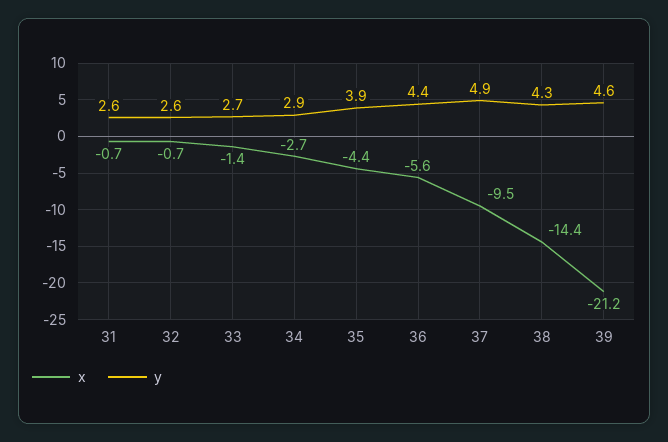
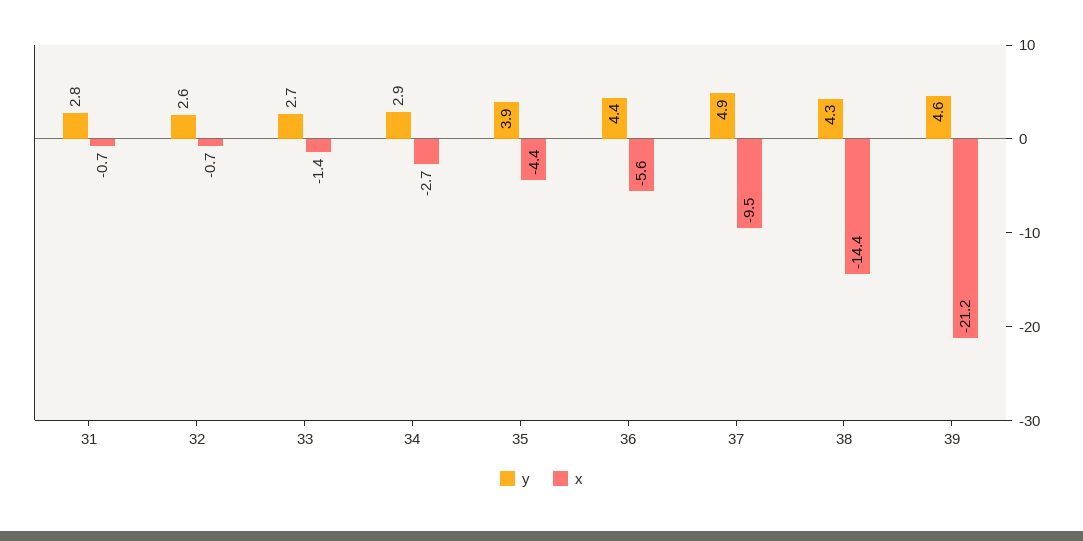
y, 31: 2.6 -> 2.8

